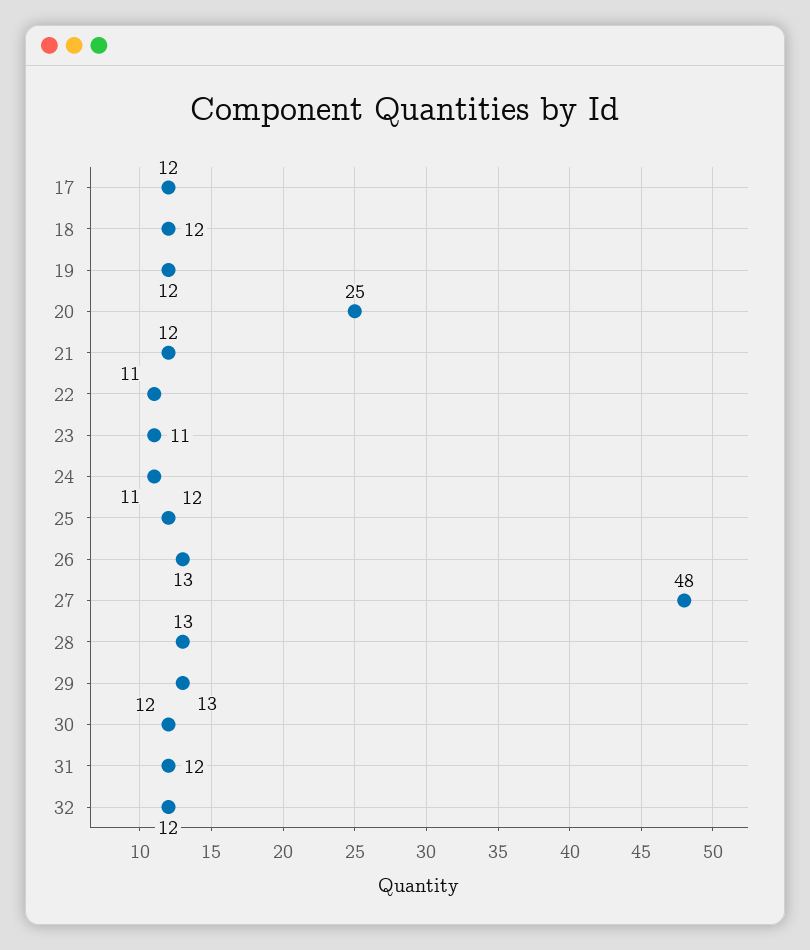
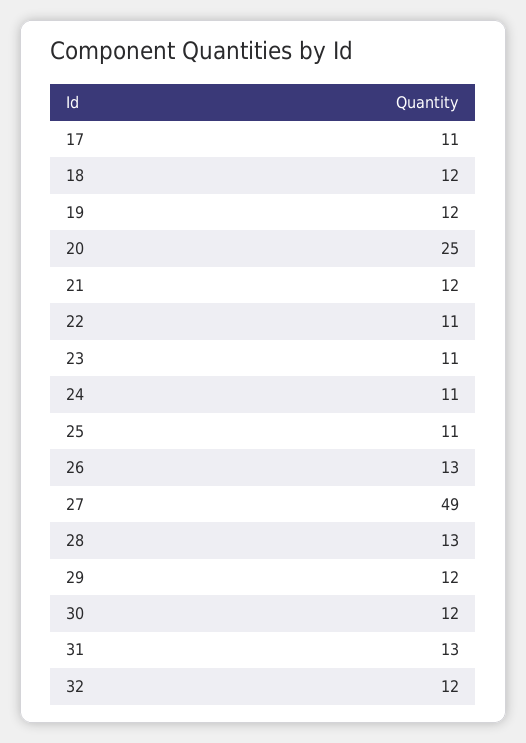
17: 12 -> 11
25: 12 -> 11
27: 48 -> 49
29: 13 -> 12
31: 12 -> 13

